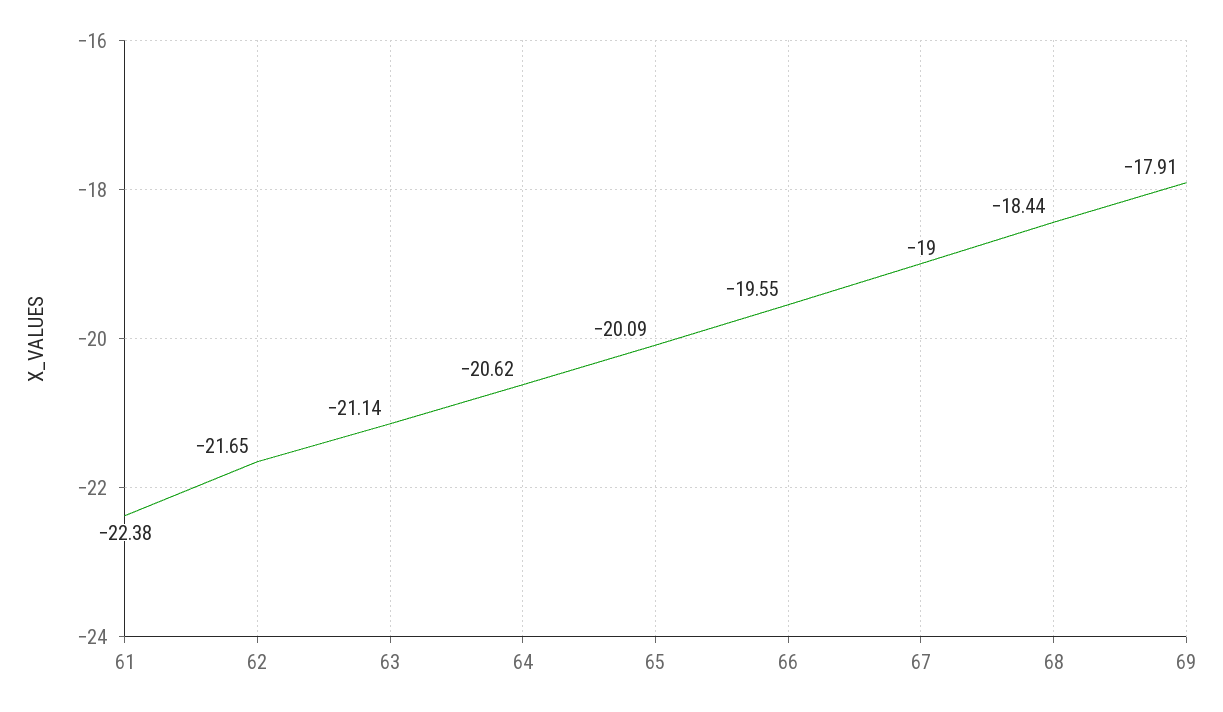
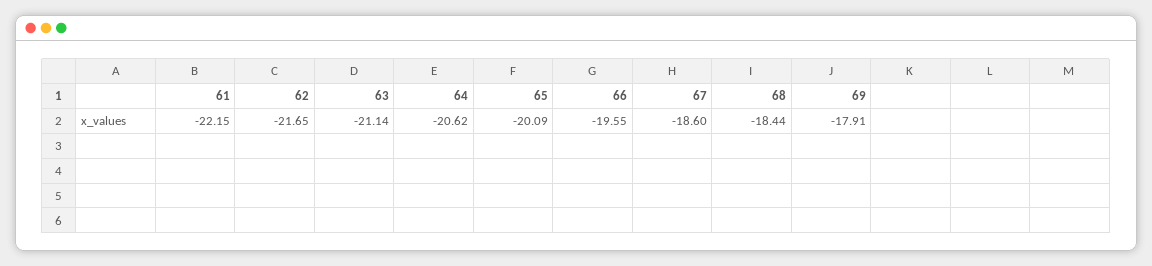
61: -22.38 -> -22.15
67: -19 -> -18.6

